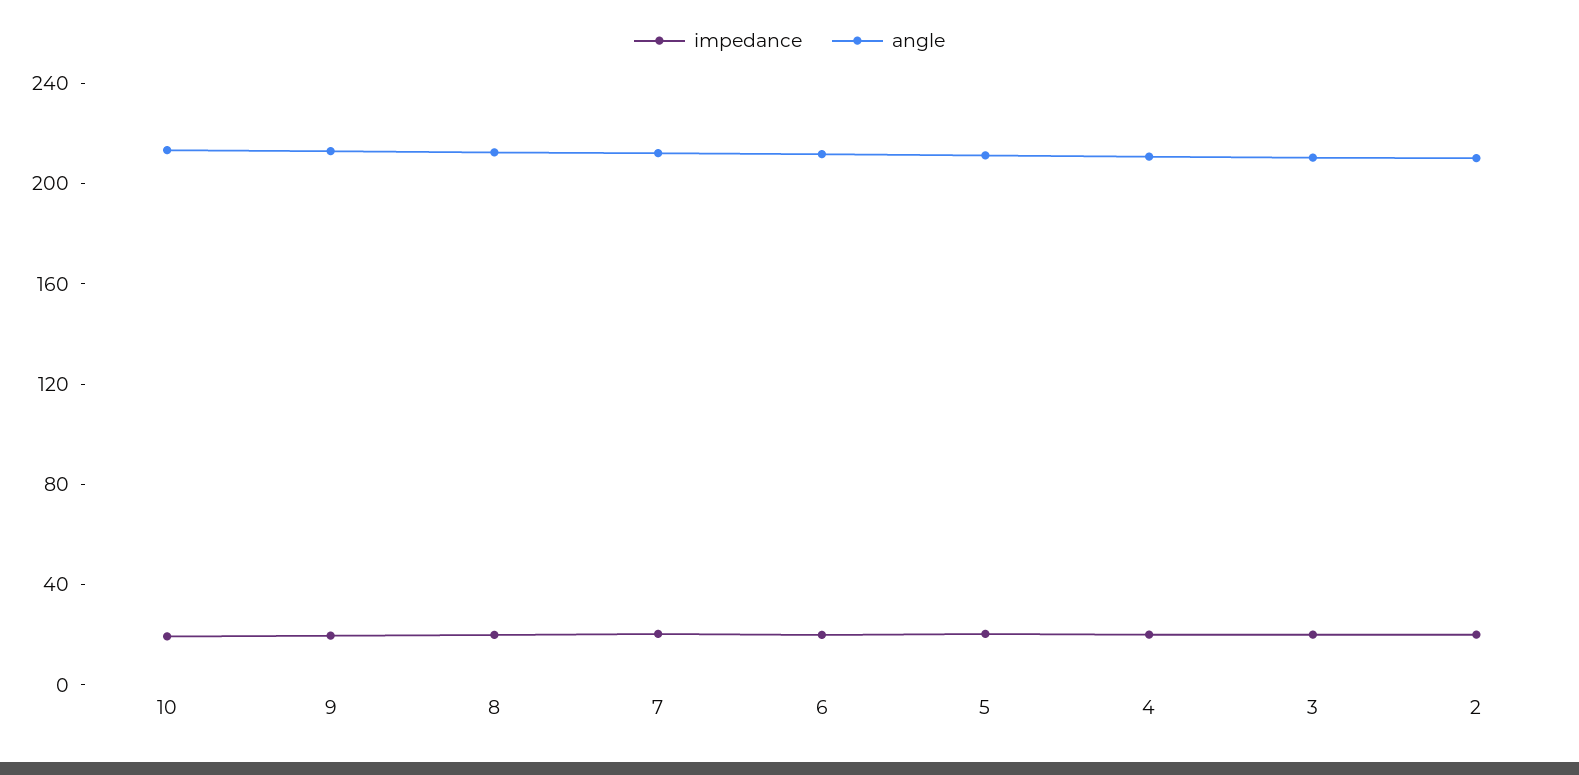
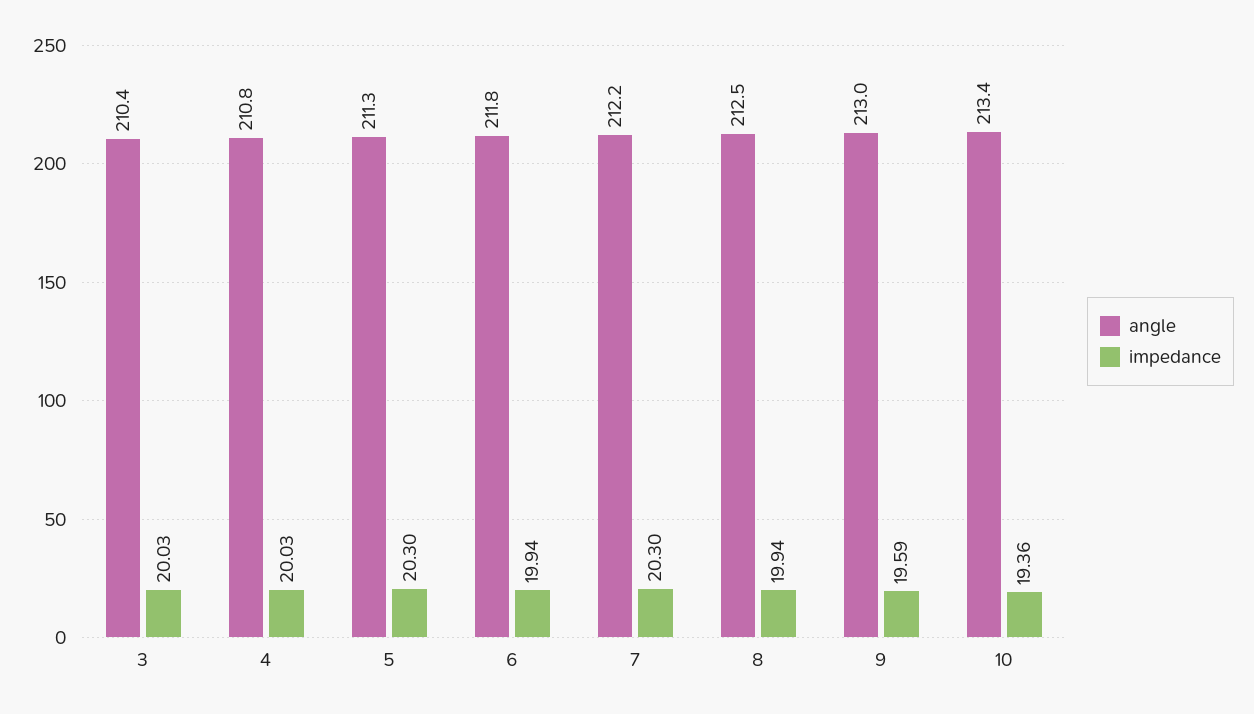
impedance, 2: 20 -> none
angle, 2: 210 -> none

